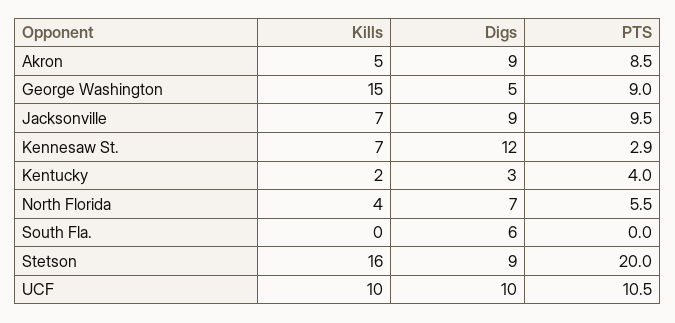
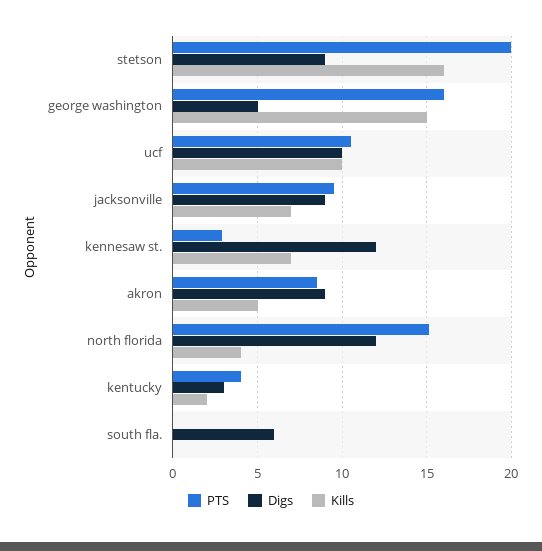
PTS, George Washington: 9 -> 16
Digs, North Florida: 7 -> 12
PTS, North Florida: 5.5 -> 15

